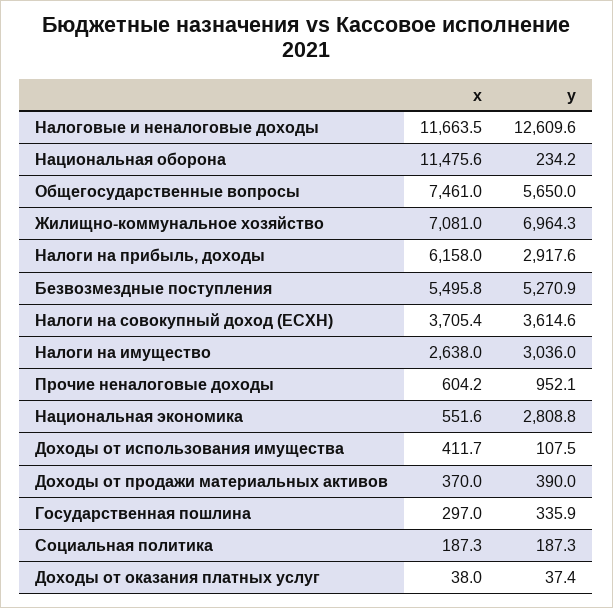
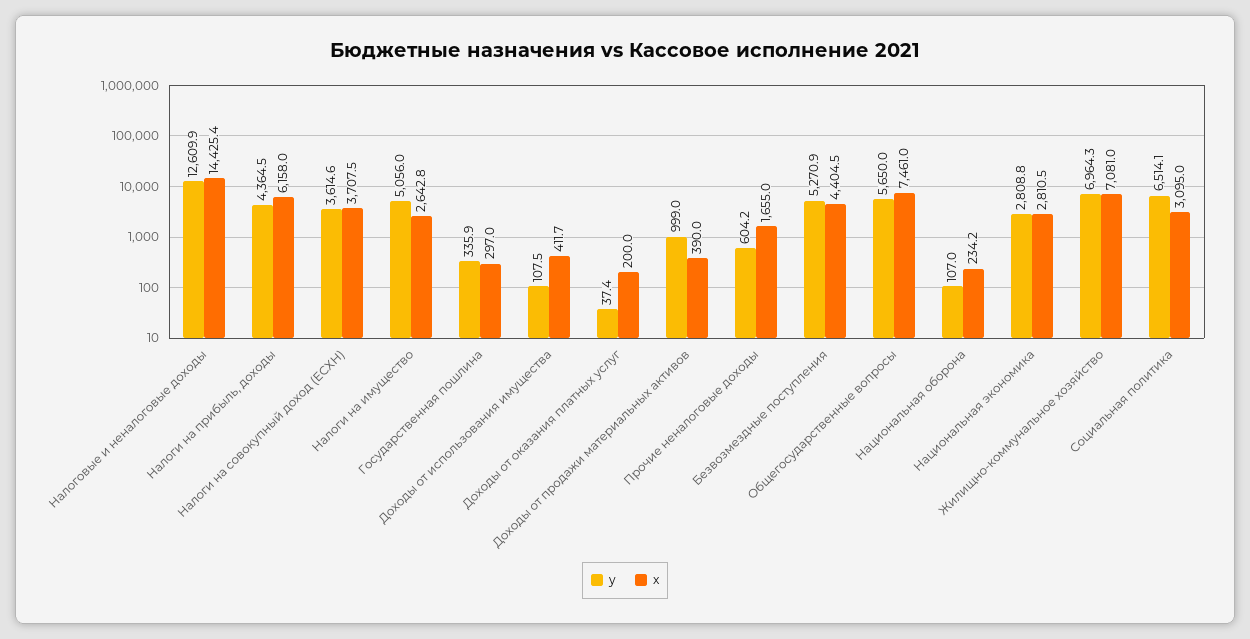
x, Налоговые и неналоговые доходы: 11663.5 -> 14425.4
y, Налоговые и неналоговые доходы: 12609.6 -> 12609.9
x, Национальная оборона: 11475.6 -> 234.2
y, Национальная оборона: 234.2 -> 107
y, Налоги на прибыль, доходы: 2917.6 -> 4364.5
x, Безвозмездные поступления: 5495.8 -> 4404.5
x, Налоги на совокупный доход (ЕСХН): 3705.4 -> 3707.5
x, Налоги на имущество: 2638 -> 2642.8
y, Налоги на имущество: 3036 -> 5056
x, Прочие неналоговые доходы: 604.2 -> 1655
y, Прочие неналоговые доходы: 952.1 -> 604.2
x, Национальная экономика: 551.6 -> 2810.5
x, Доходы от продажи материальных активов: 370 -> 390
y, Доходы от продажи материальных активов: 390 -> 999
x, Социальная политика: 187.3 -> 3095
y, Социальная политика: 187.3 -> 6514.1
x, Доходы от оказания платных услуг: 38 -> 200

